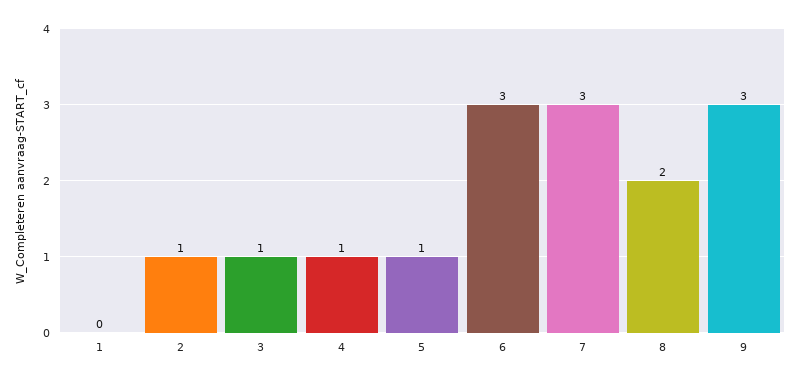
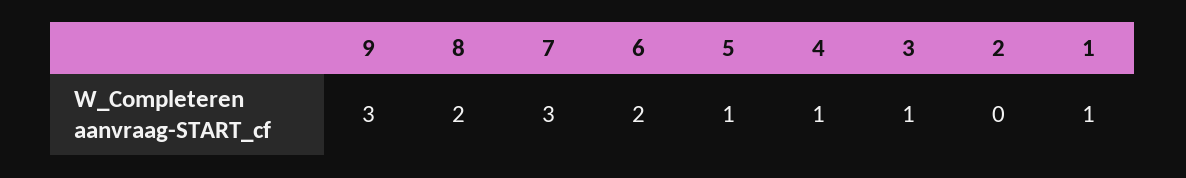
1: 0 -> 1
2: 1 -> 0
6: 3 -> 2

